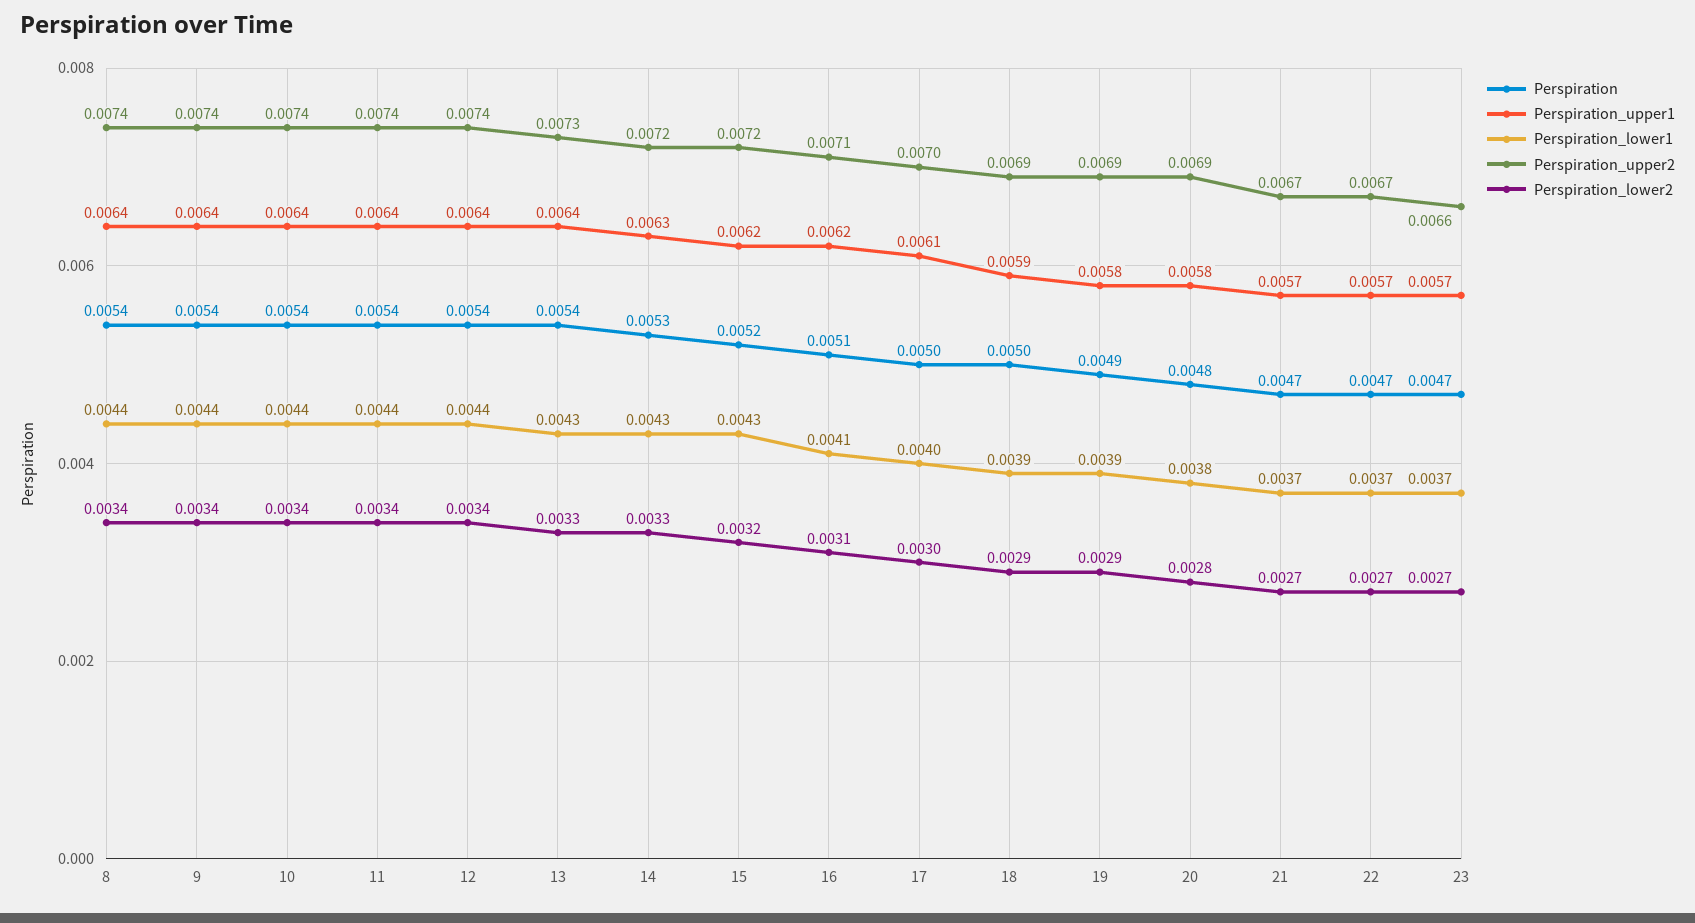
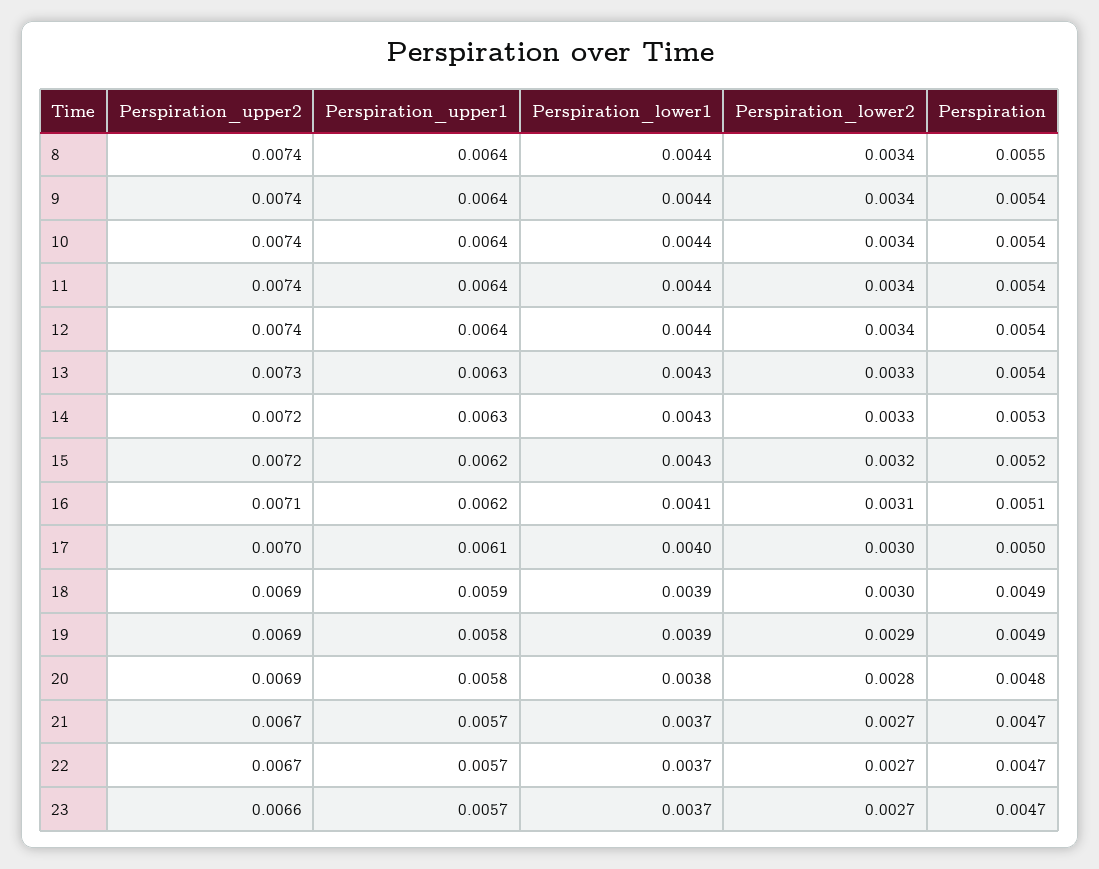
Perspiration, 8: 0.0054 -> 0.0055
Perspiration_upper1, 13: 0.0064 -> 0.0063
Perspiration, 18: 0.005 -> 0.0049
Perspiration_lower2, 18: 0.0029 -> 0.003

